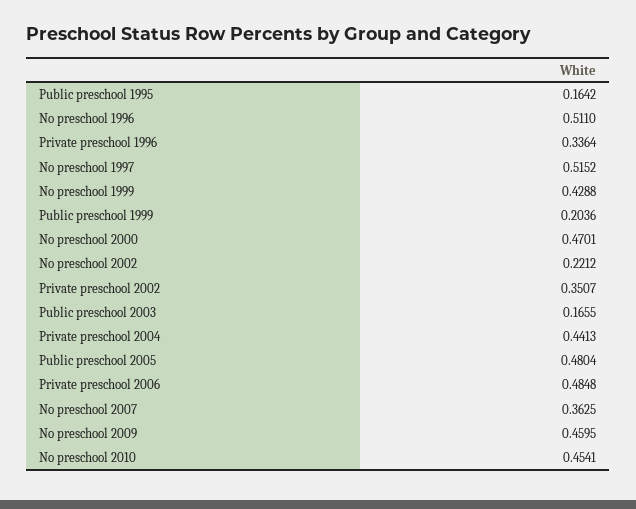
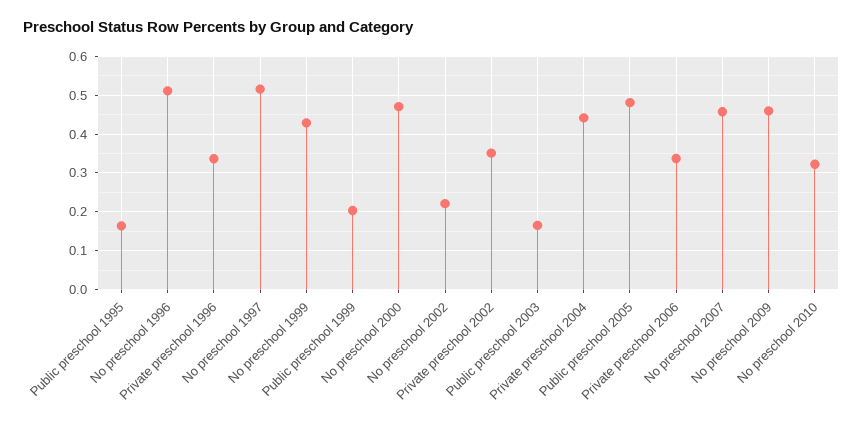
Private preschool 2006: 0.4848 -> 0.34
No preschool 2007: 0.3625 -> 0.46
No preschool 2010: 0.4541 -> 0.32

